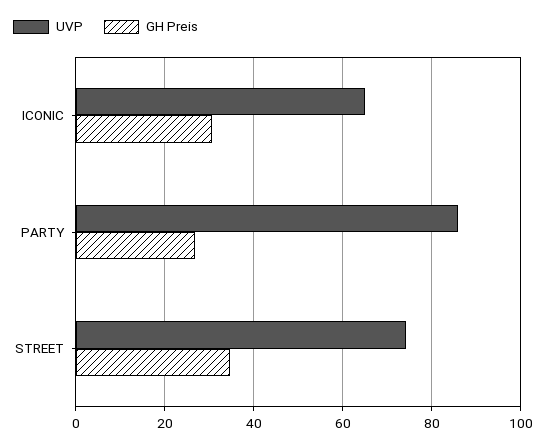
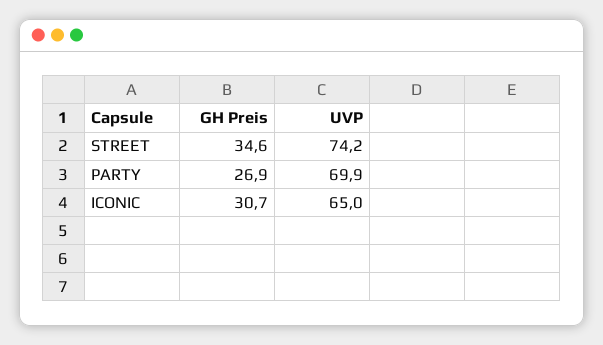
UVP, PARTY: 86 -> 69.9

